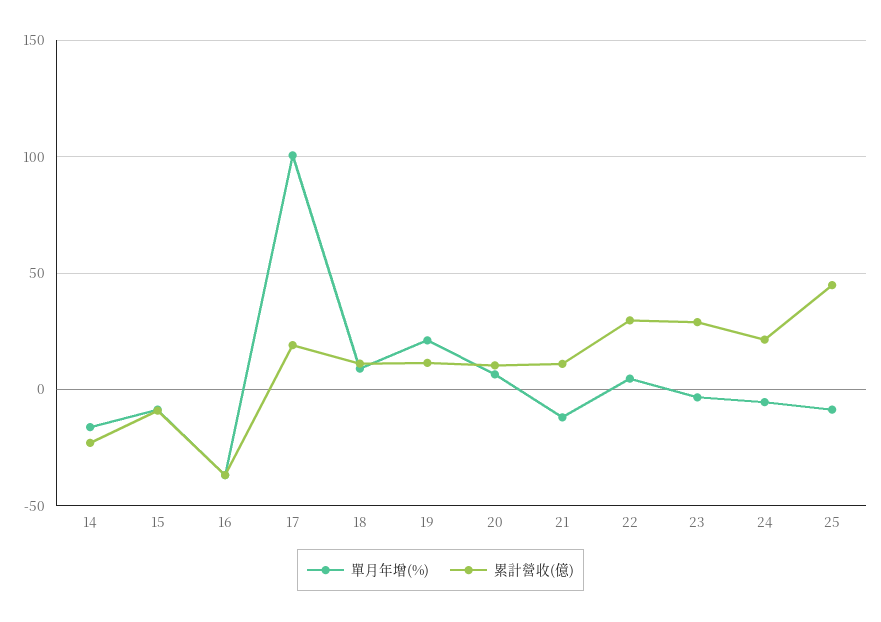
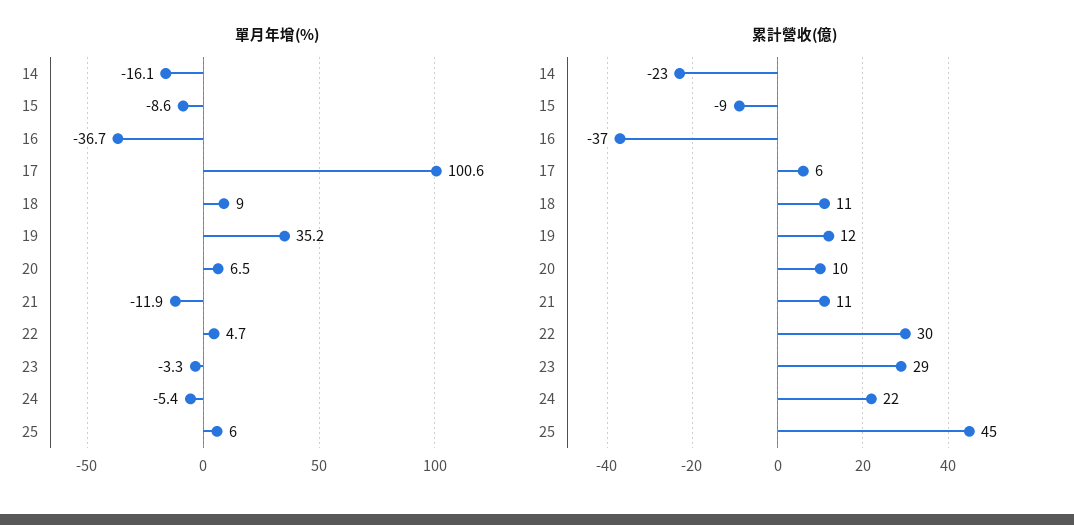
累計營收(億), 17: 20 -> 6
單月年增(%), 19: 20 -> 35.2
單月年增(%), 25: -10 -> 6

